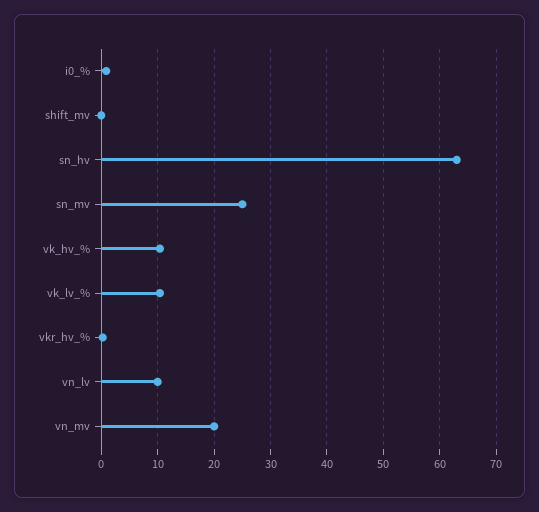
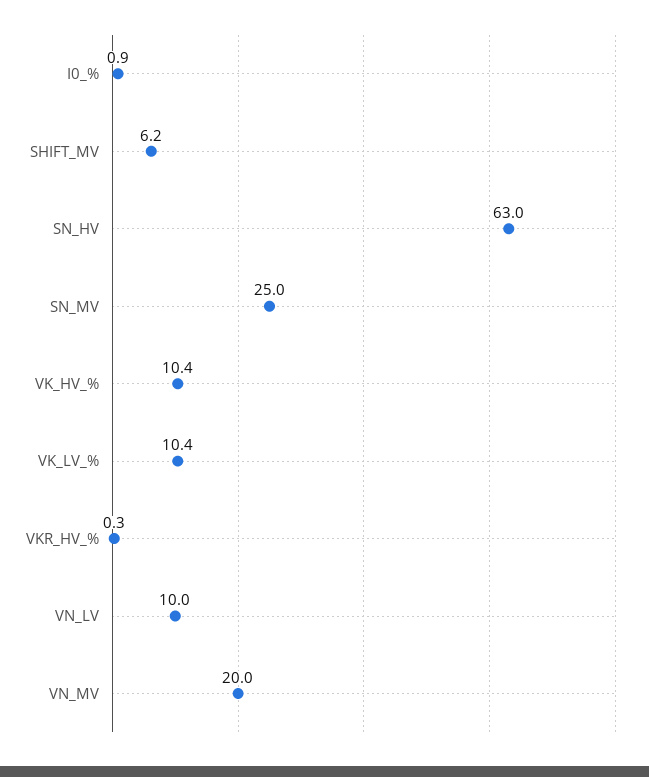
shift_mv: 0 -> 6.2

